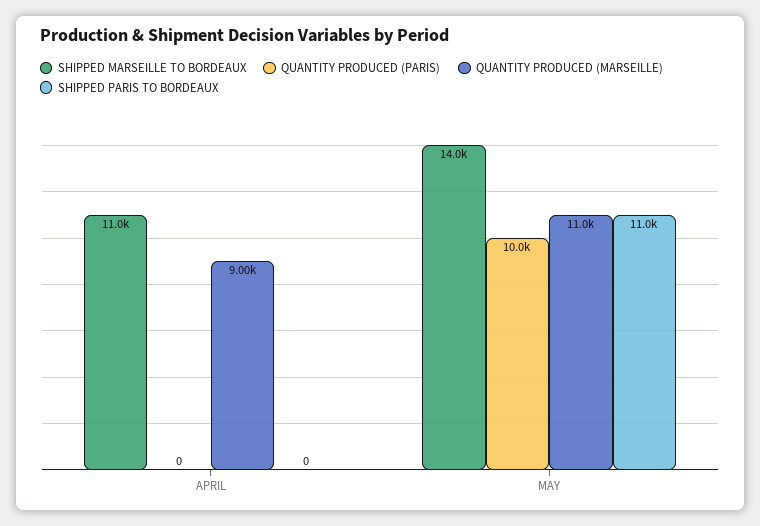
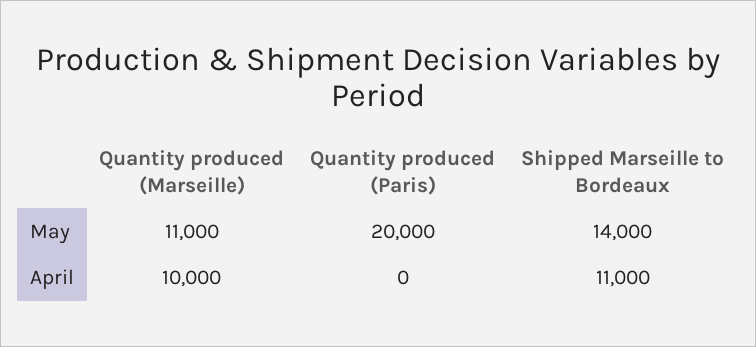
QUANTITY PRODUCED (MARSEILLE), APRIL: 9000 -> 10000
SHIPPED PARIS TO BORDEAUX, APRIL: 0 -> none
QUANTITY PRODUCED (PARIS), MAY: 10000 -> 20000
SHIPPED PARIS TO BORDEAUX, MAY: 11000 -> none

